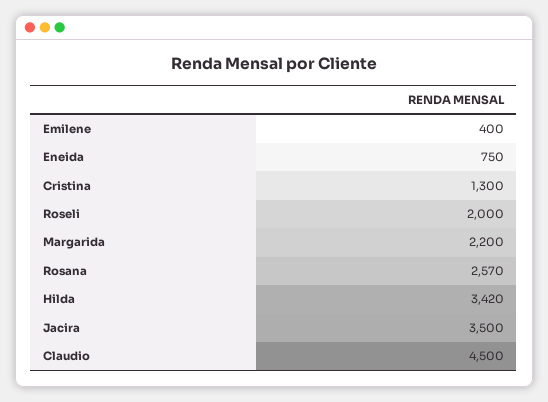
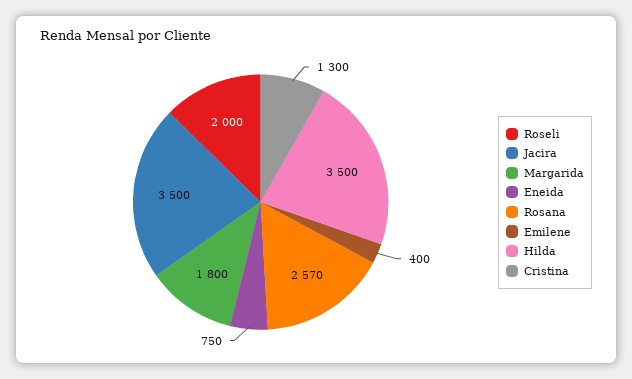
Margarida: 2200 -> 1800
Hilda: 3420 -> 3500
Claudio: 4500 -> none

